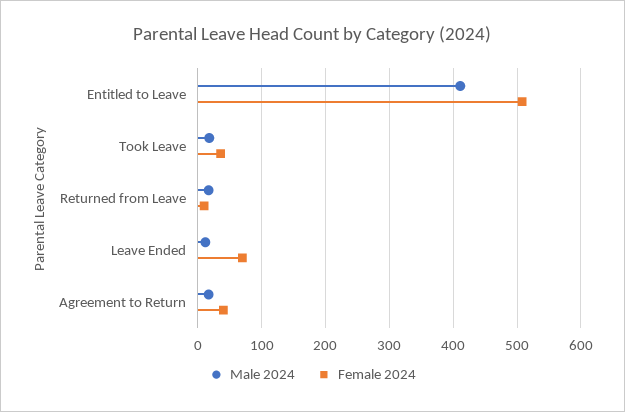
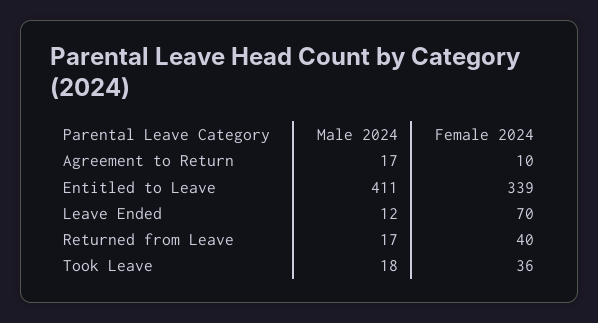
Female 2024, Entitled to Leave: 510 -> 339
Female 2024, Returned from Leave: 10 -> 40
Female 2024, Agreement to Return: 40 -> 10

